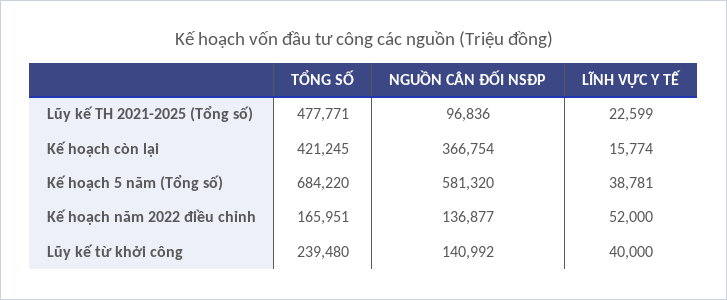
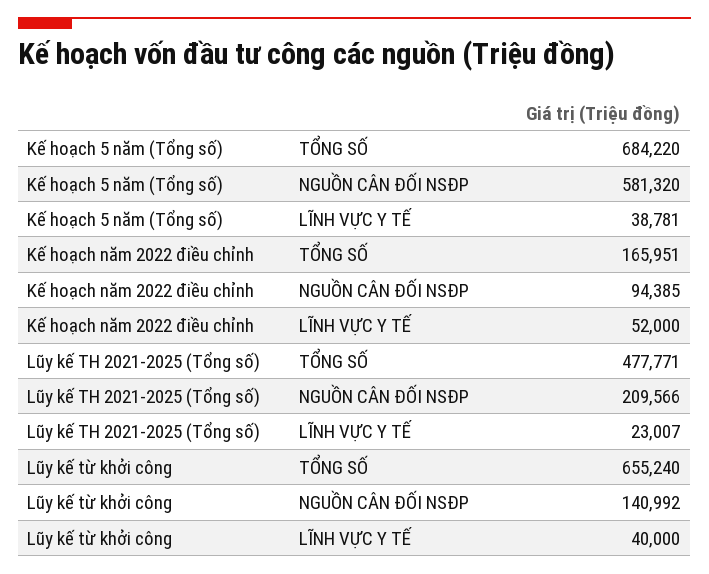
NGUỒN CÂN ĐỐI NSĐP, Lũy kế TH 2021-2025 (Tổng số): 96836 -> 209566
LĨNH VỰC Y TẾ, Lũy kế TH 2021-2025 (Tổng số): 22599 -> 23007
TỔNG SỐ, Kế hoạch còn lại: 421245 -> none
NGUỒN CÂN ĐỐI NSĐP, Kế hoạch còn lại: 366754 -> none
LĨNH VỰC Y TẾ, Kế hoạch còn lại: 15774 -> none
NGUỒN CÂN ĐỐI NSĐP, Kế hoạch năm 2022 điều chỉnh: 136877 -> 94385
TỔNG SỐ, Lũy kế từ khởi công: 239480 -> 655240

